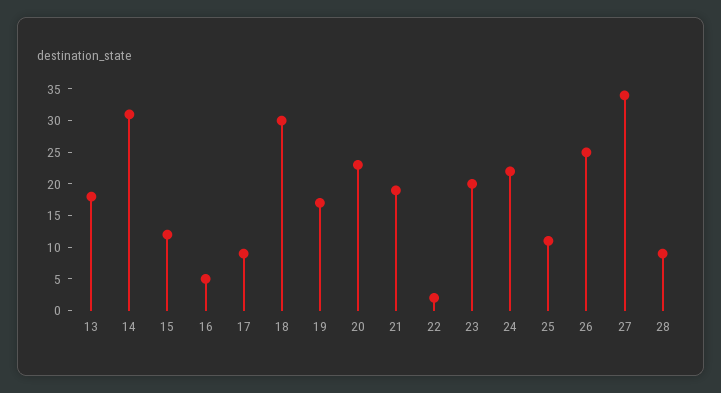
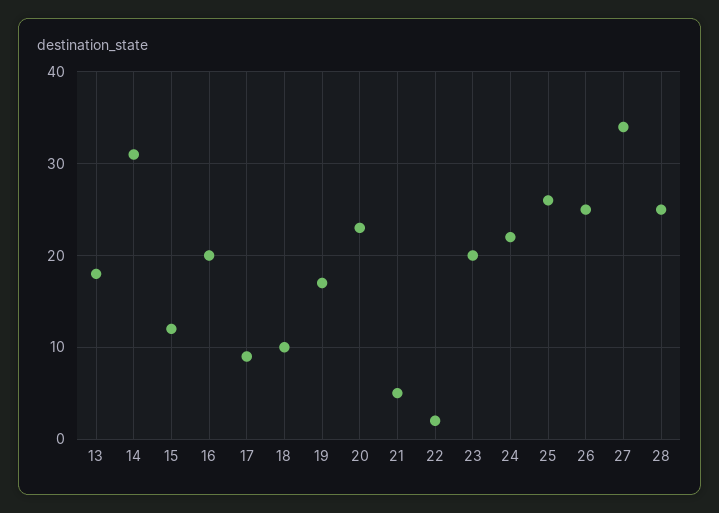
16: 5 -> 20
18: 30 -> 10
21: 20 -> 5
25: 10 -> 26
28: 10 -> 25

